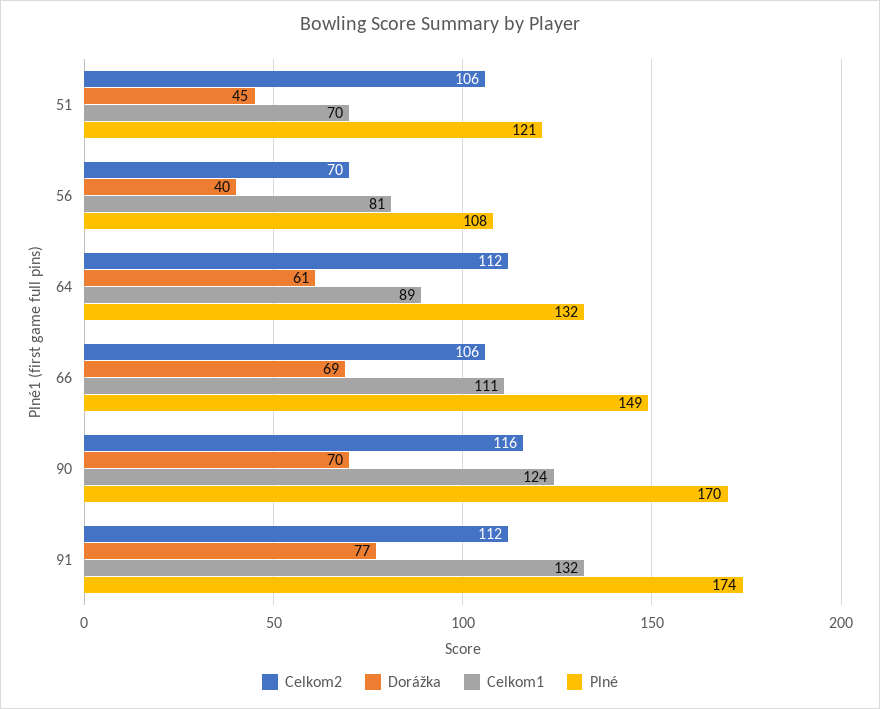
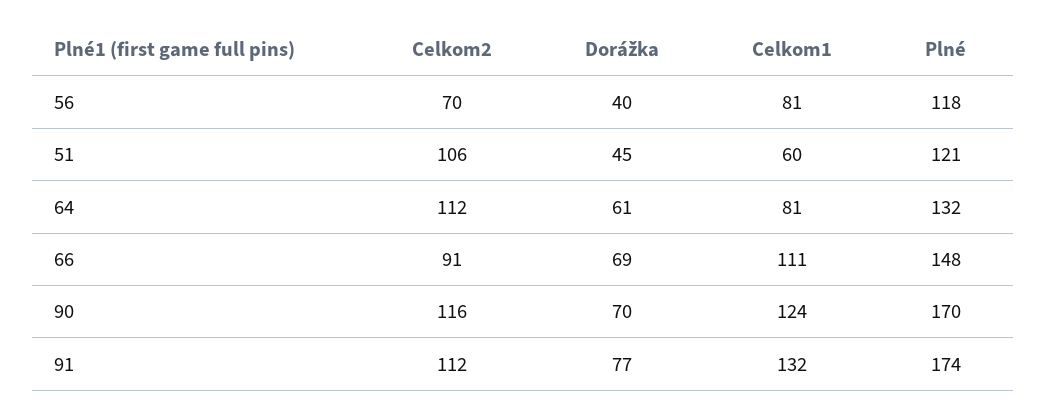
Celkom1, 51: 70 -> 60
Plné, 56: 108 -> 118
Celkom1, 64: 89 -> 81
Celkom2, 66: 106 -> 91
Plné, 66: 149 -> 148

